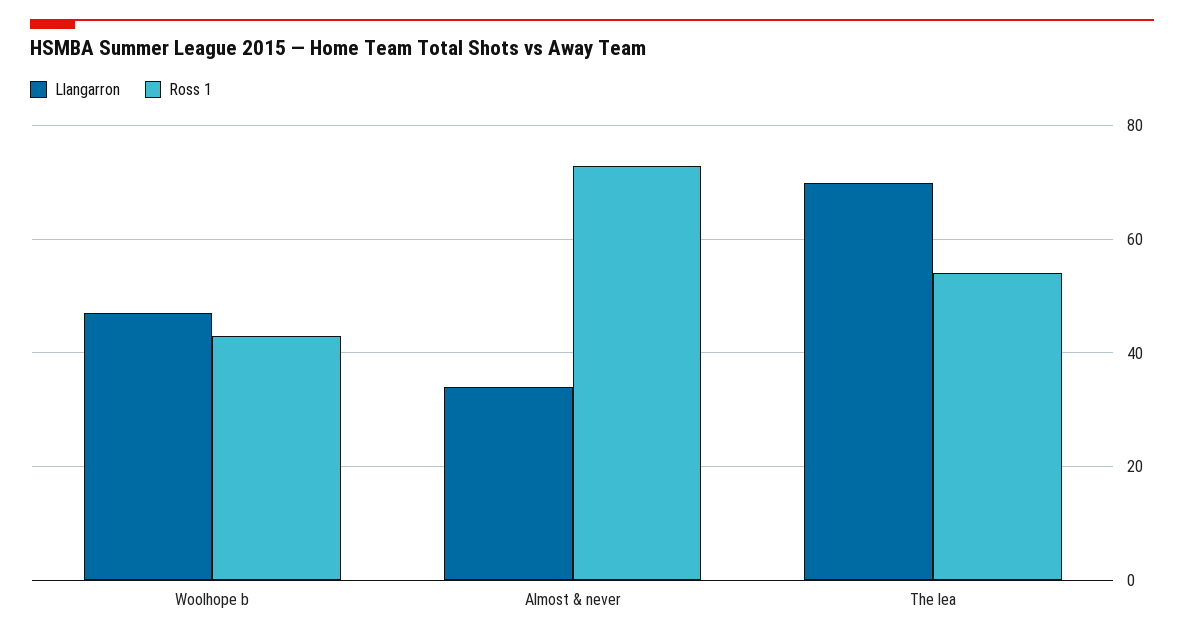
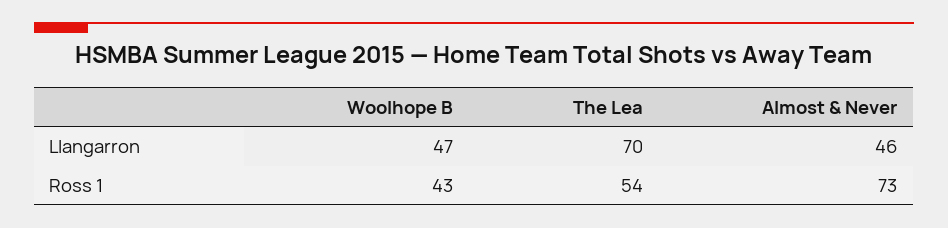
Llangarron, Almost & never: 35 -> 46

